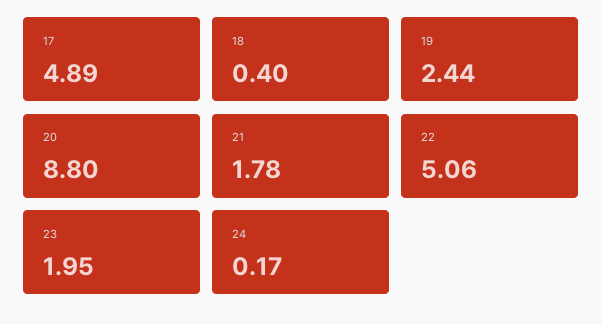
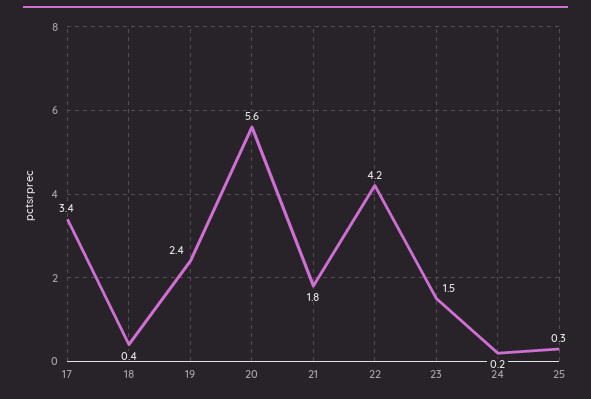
17: 4.89 -> 3.4
20: 8.8 -> 5.6
22: 5.06 -> 4.2
23: 1.95 -> 1.5
25: none -> 0.3

